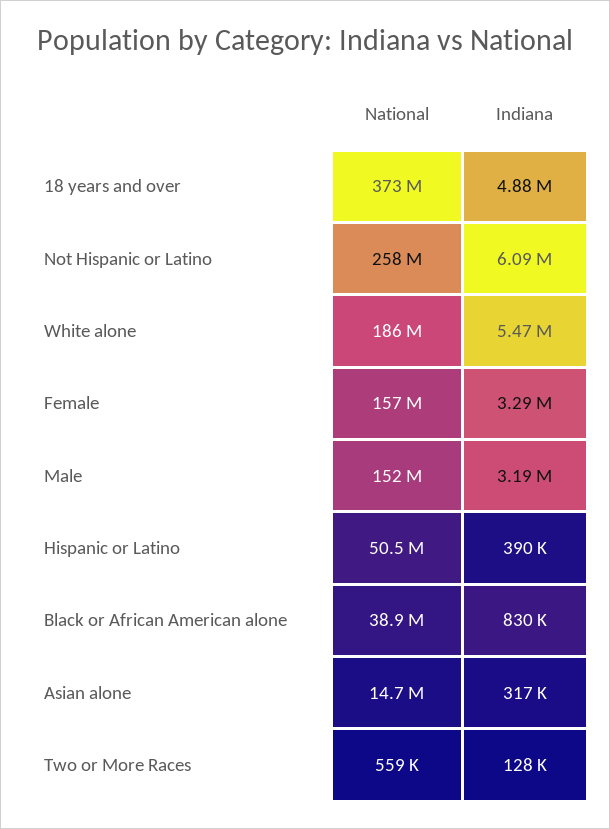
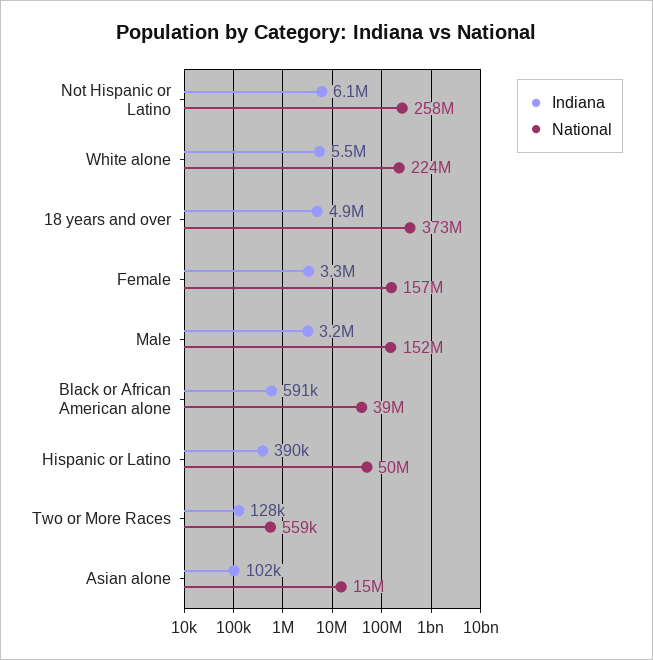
National, White alone: 186000000 -> 224000000
Indiana, Black or African American alone: 830000 -> 591000
Indiana, Asian alone: 317000 -> 102000

